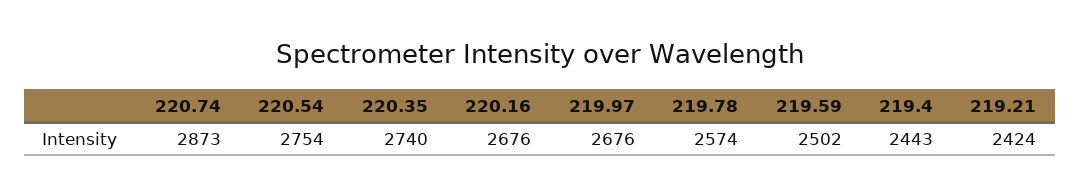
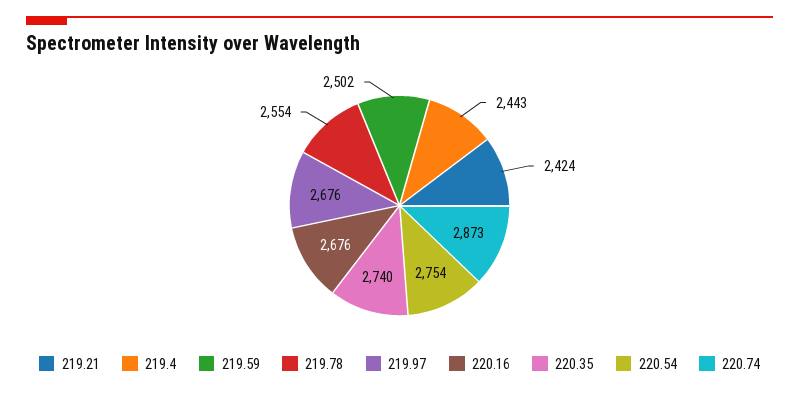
219.78: 2574 -> 2554

